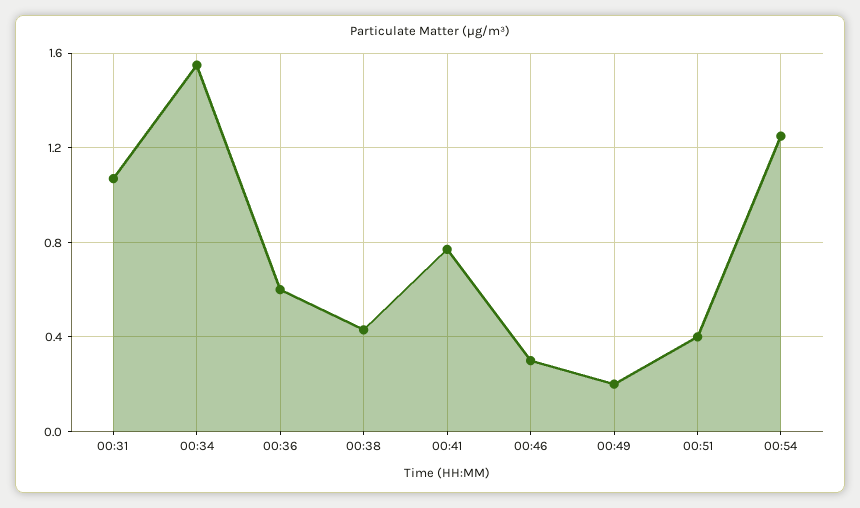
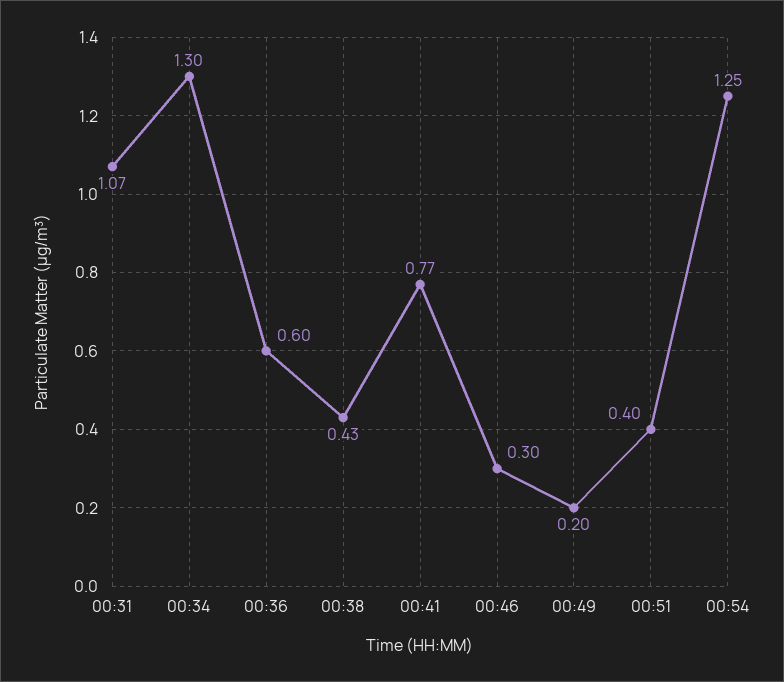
00:34: 1.55 -> 1.3

